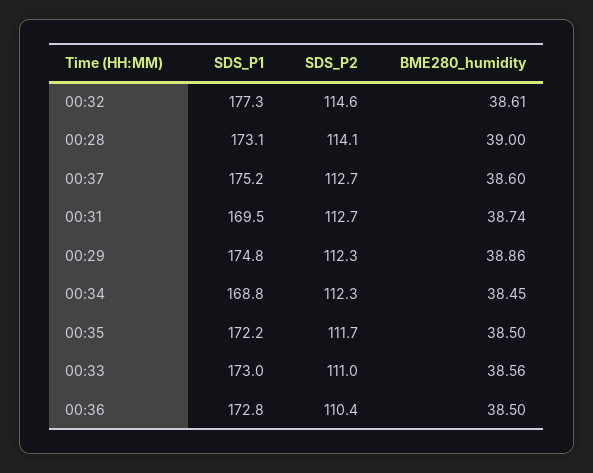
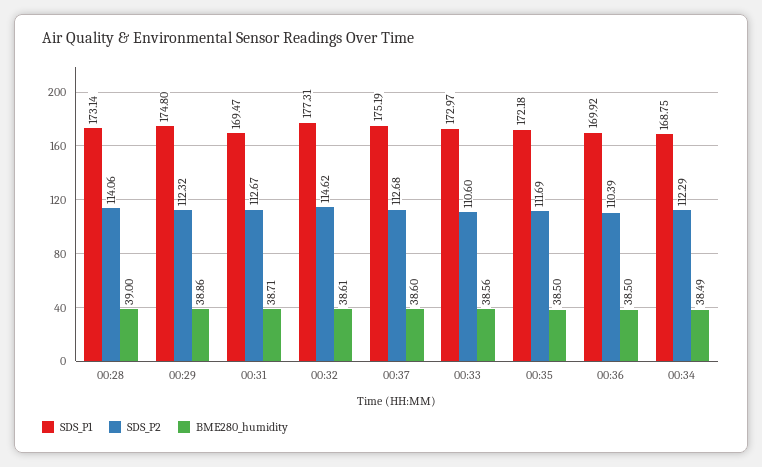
BME280_humidity, 00:31: 38.74 -> 38.71
BME280_humidity, 00:34: 38.45 -> 38.49
SDS_P2, 00:33: 111 -> 110.6
SDS_P1, 00:36: 172.8 -> 169.92

